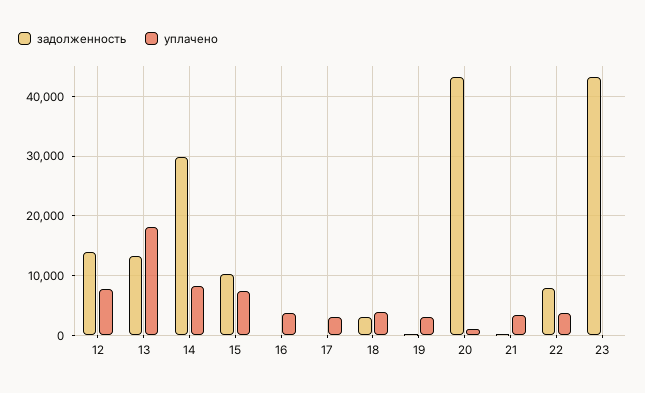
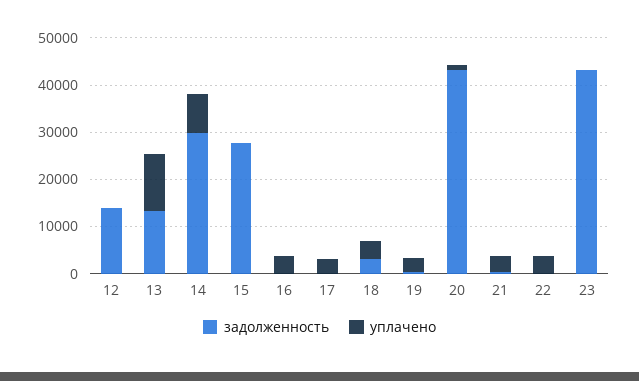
уплачено, 12: 8000 -> 0
уплачено, 13: 18000 -> 12000
задолженность, 15: 10000 -> 28000
уплачено, 15: 8000 -> 0
задолженность, 22: 8000 -> 0

